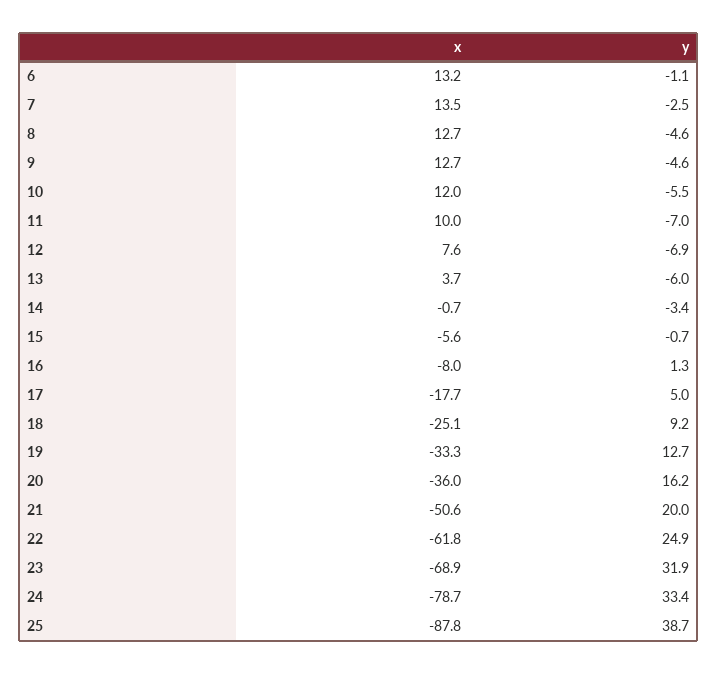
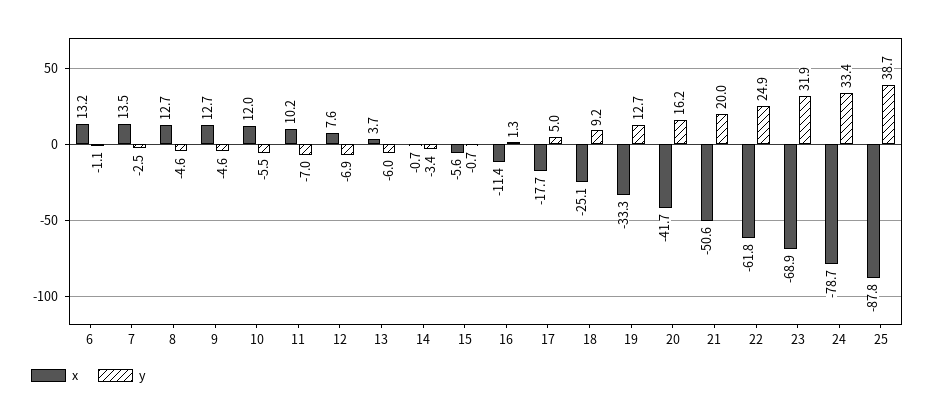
x, 11: 10 -> 10.2
x, 16: -8 -> -11.4
x, 20: -36 -> -41.7

